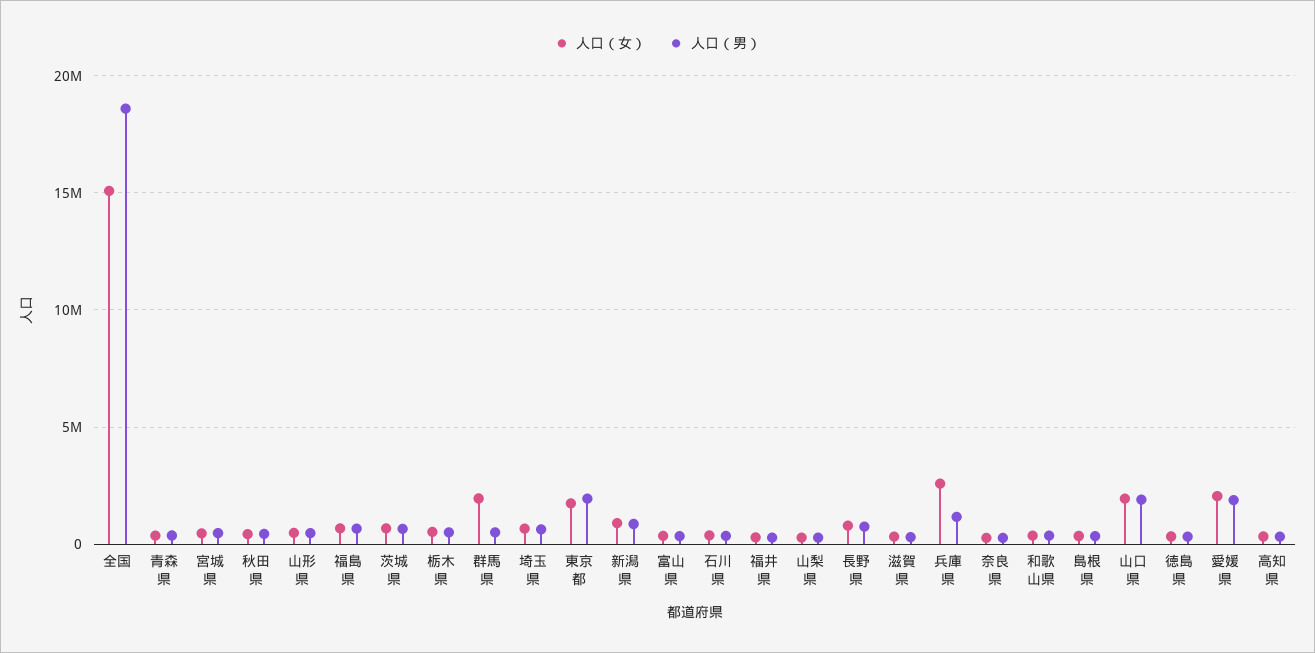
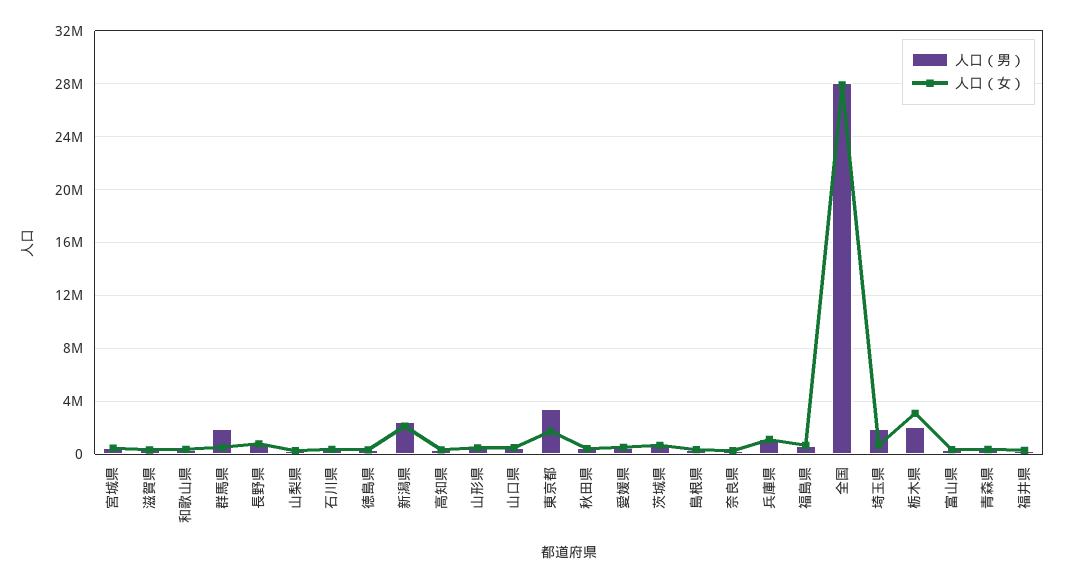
人口（女）, 全国: 15000000 -> 28000000
人口（男）, 全国: 18500000 -> 28000000
人口（女）, 栃木県: 500000 -> 3000000
人口（男）, 栃木県: 500000 -> 2000000
人口（女）, 群馬県: 2000000 -> 500000
人口（男）, 群馬県: 500000 -> 2000000
人口（男）, 埼玉県: 500000 -> 2000000
人口（男）, 東京都: 2000000 -> 3500000
人口（女）, 新潟県: 1000000 -> 2000000
人口（男）, 新潟県: 1000000 -> 2500000
人口（女）, 兵庫県: 2500000 -> 1000000
人口（女）, 山口県: 2000000 -> 500000
人口（男）, 山口県: 2000000 -> 500000
人口（女）, 愛媛県: 2000000 -> 500000
人口（男）, 愛媛県: 2000000 -> 500000

